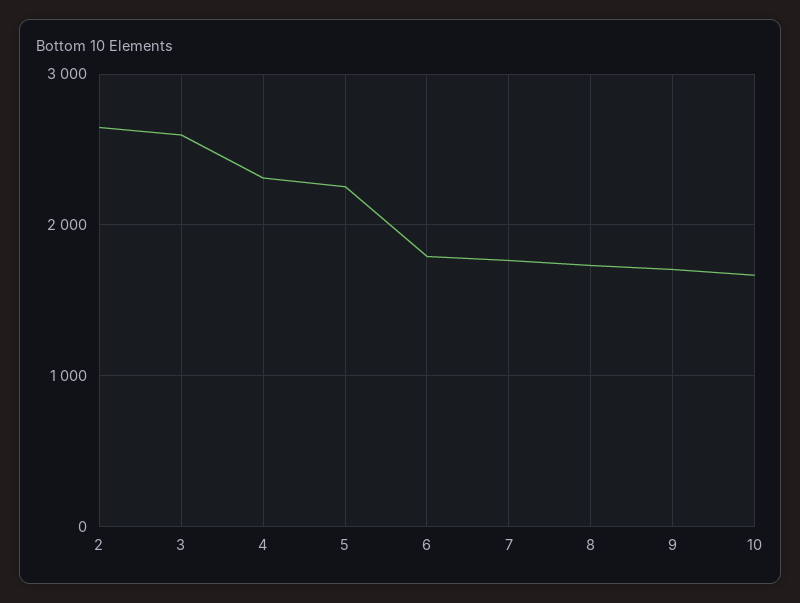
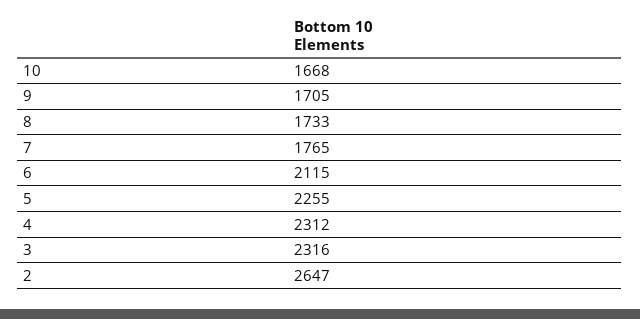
3: 2600 -> 2316
6: 1800 -> 2115

